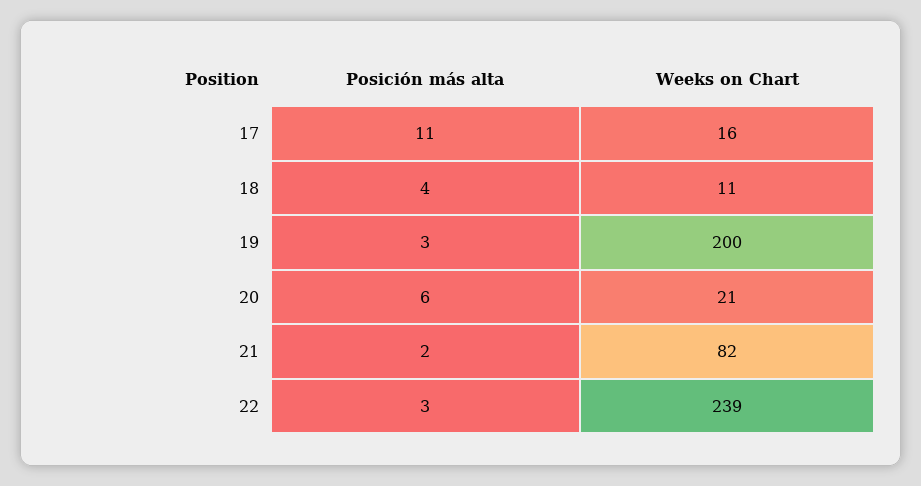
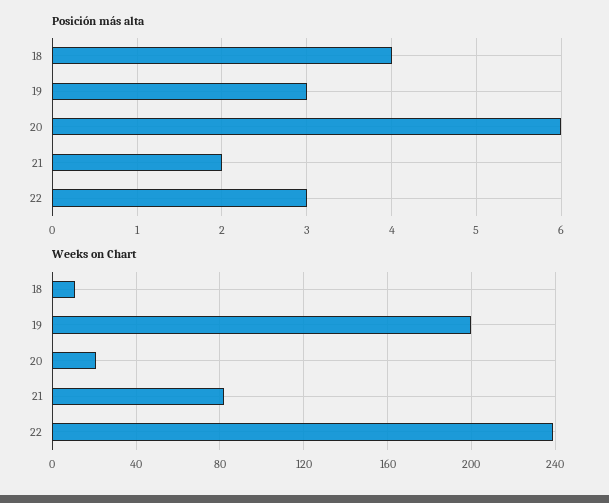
Posición más alta, 17: 11 -> none
Weeks on Chart, 17: 16 -> none

